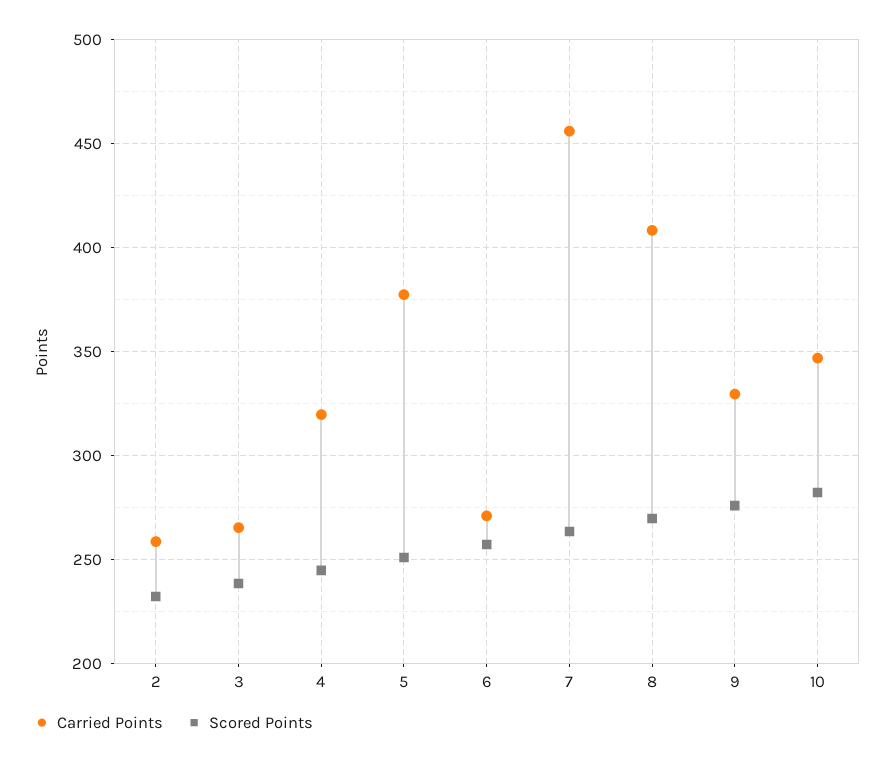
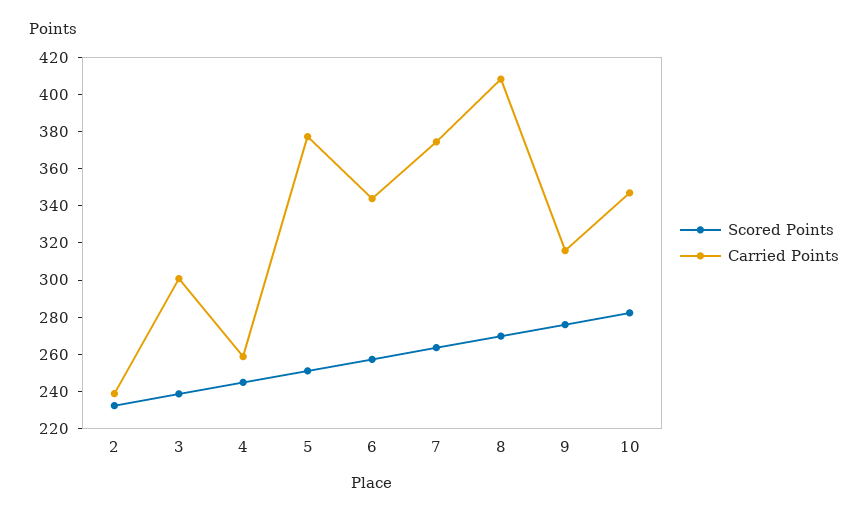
Carried Points, 2: 260 -> 240
Carried Points, 3: 265 -> 300
Carried Points, 4: 320 -> 260
Carried Points, 6: 270 -> 345
Carried Points, 7: 455 -> 375
Carried Points, 9: 330 -> 315

